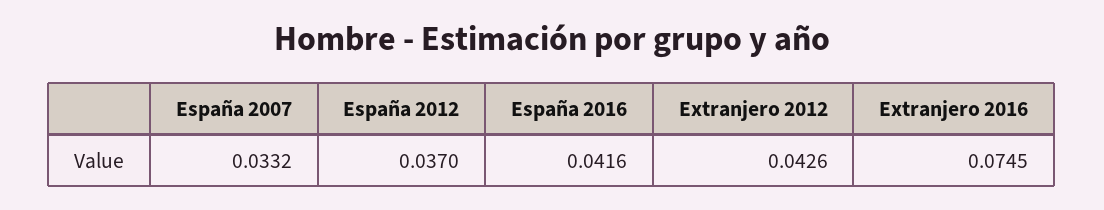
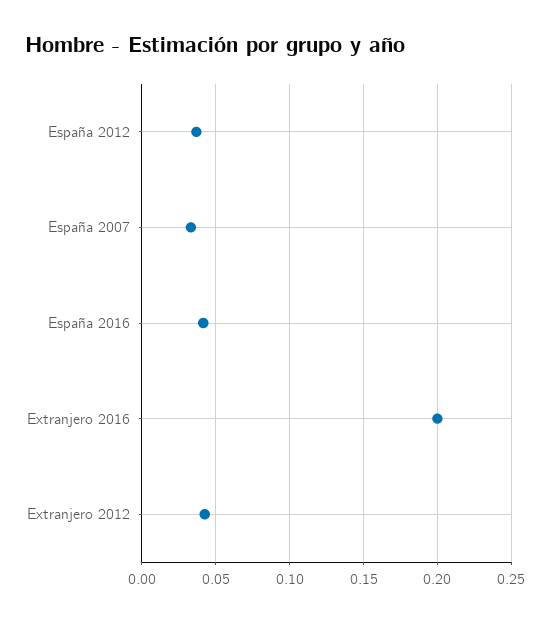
Extranjero 2016: 0.0745 -> 0.2

